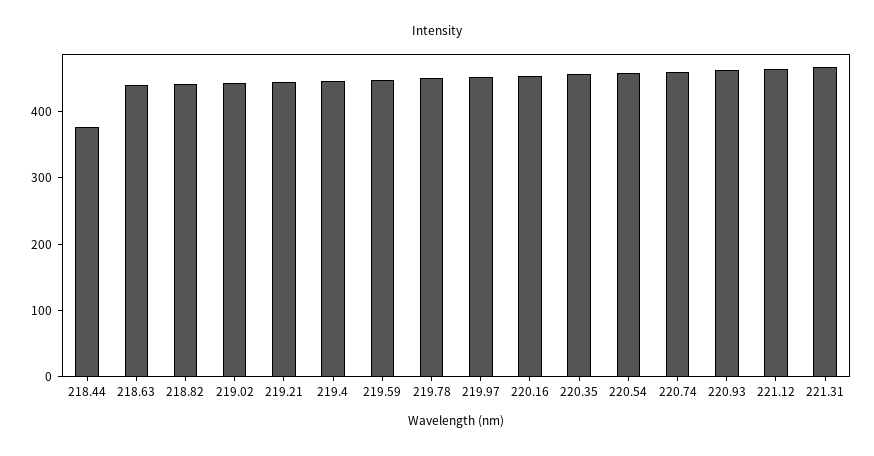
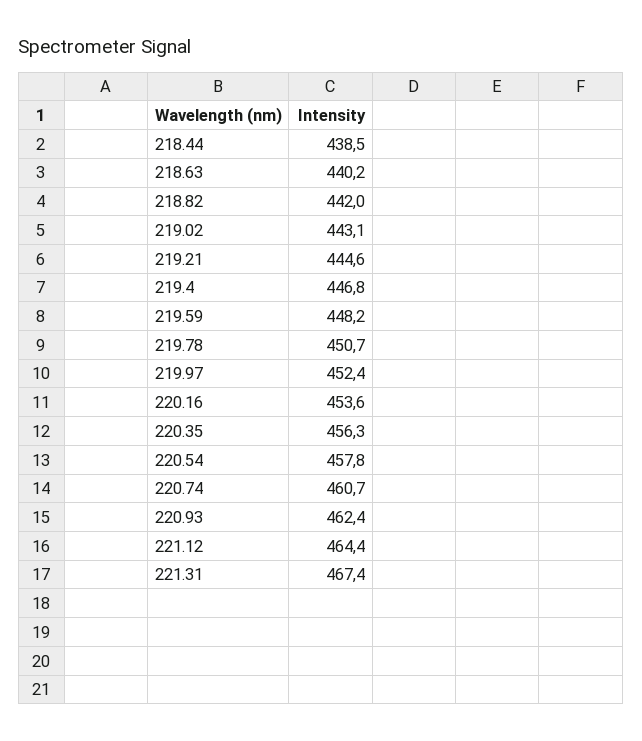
218.44: 380 -> 438.5

